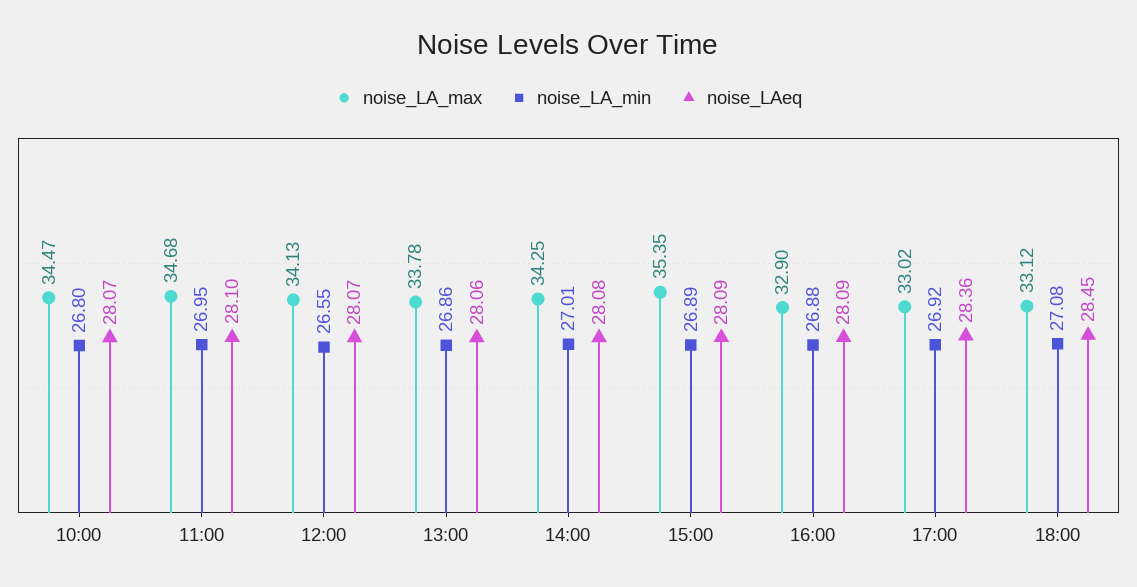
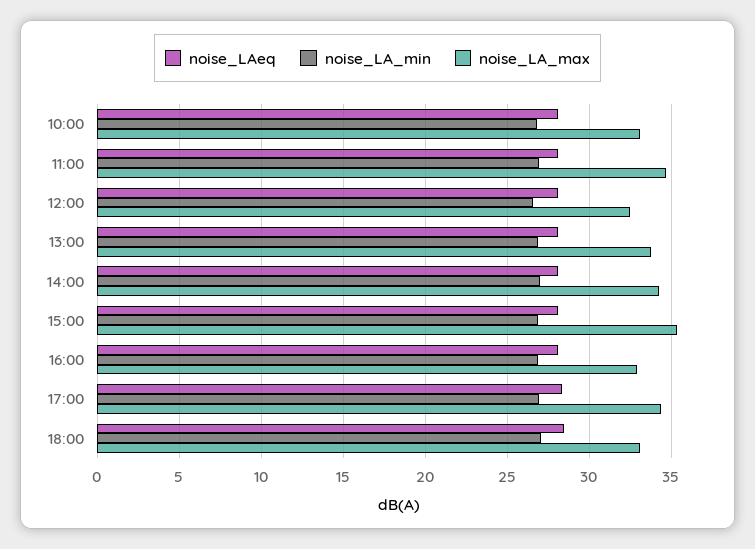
noise_LA_max, 10:00: 34.47 -> 33
noise_LA_max, 12:00: 34.13 -> 32.5
noise_LA_max, 17:00: 33.02 -> 34.5

